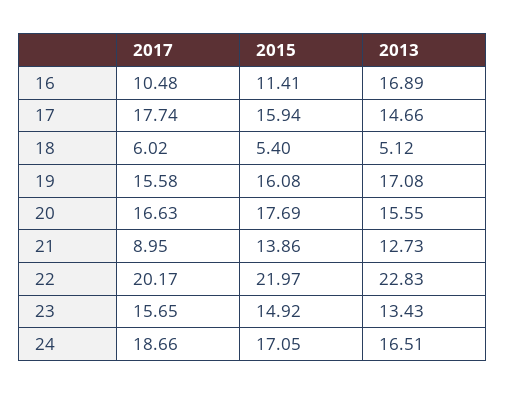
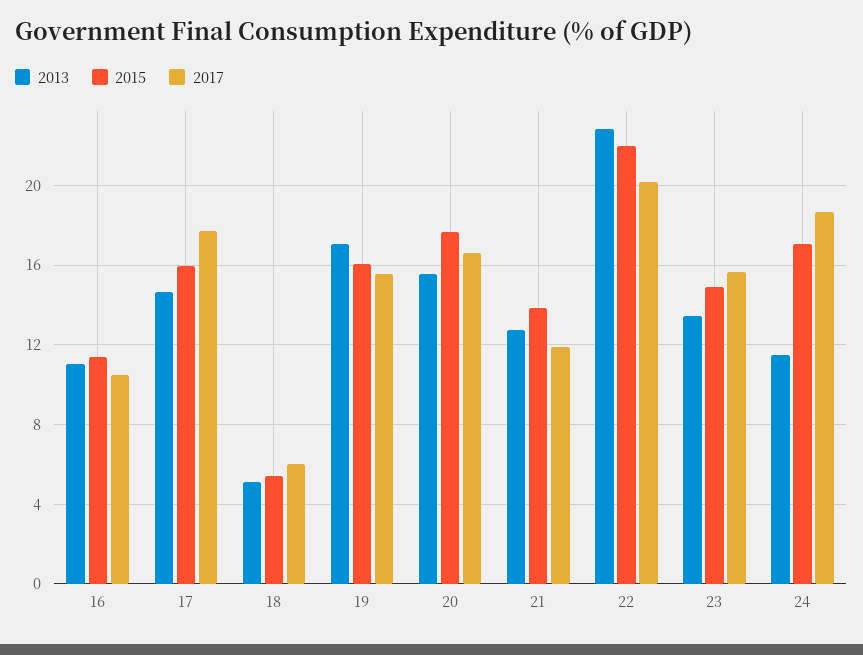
2013, 16: 16.89 -> 11
2017, 21: 8.95 -> 12
2013, 24: 16.51 -> 11.5

